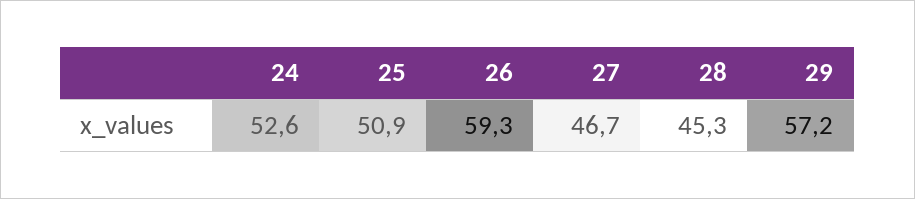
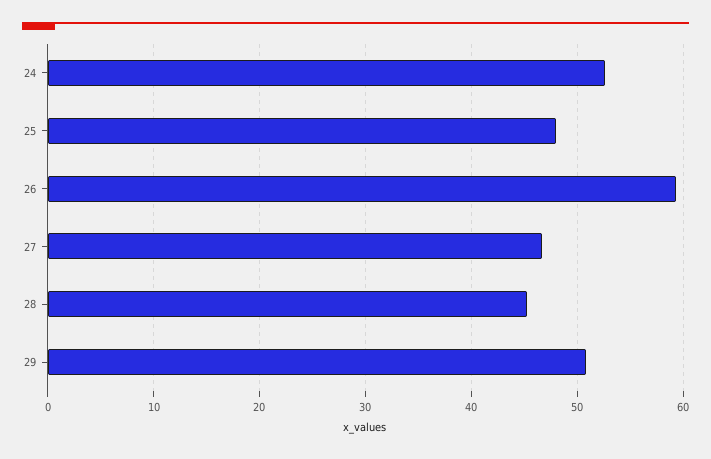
25: 50.9 -> 48
29: 57.2 -> 51

